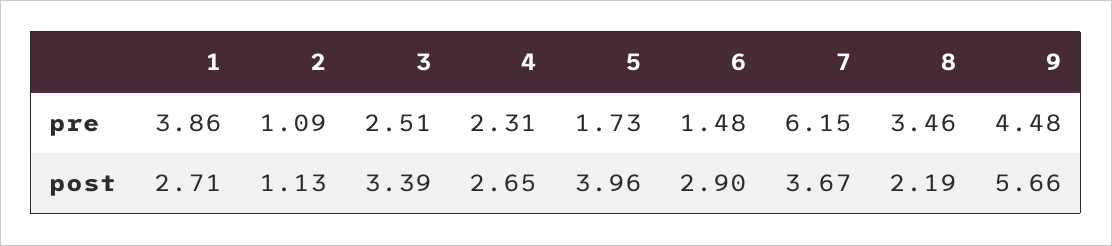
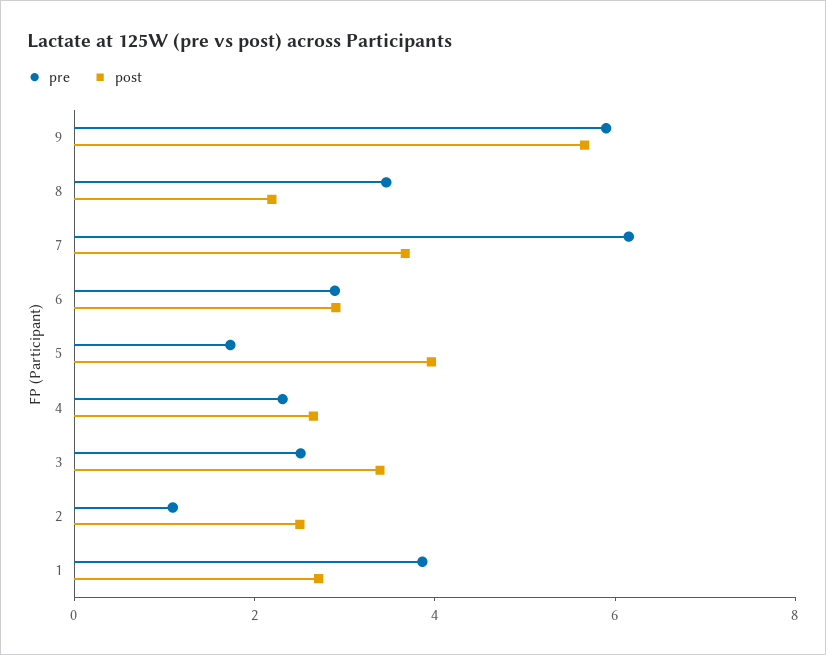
pre, 6: 1.48 -> 3
pre, 9: 4.48 -> 6
post, 2: 1.13 -> 2.5

